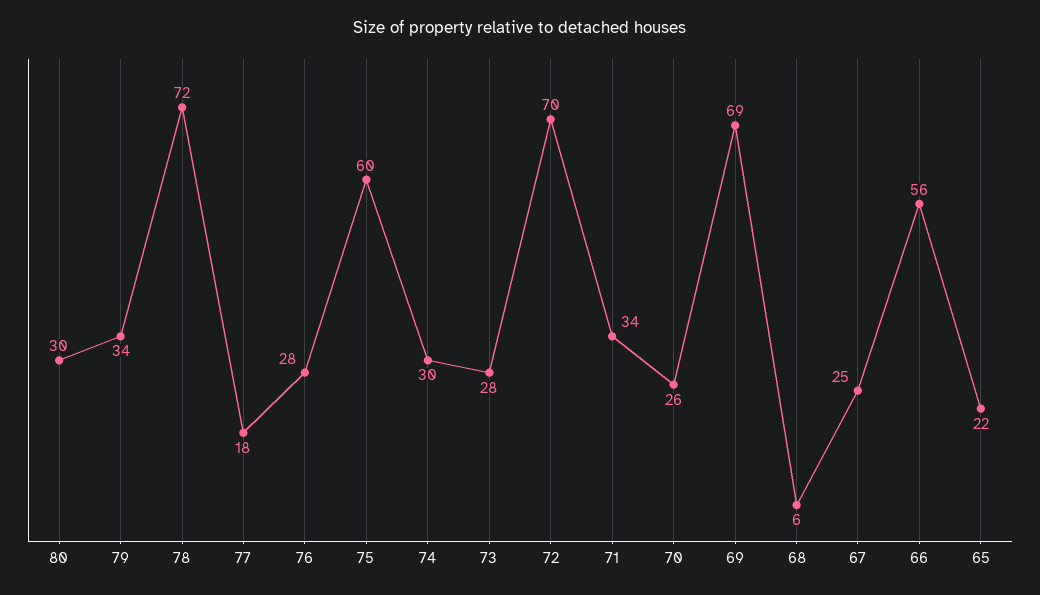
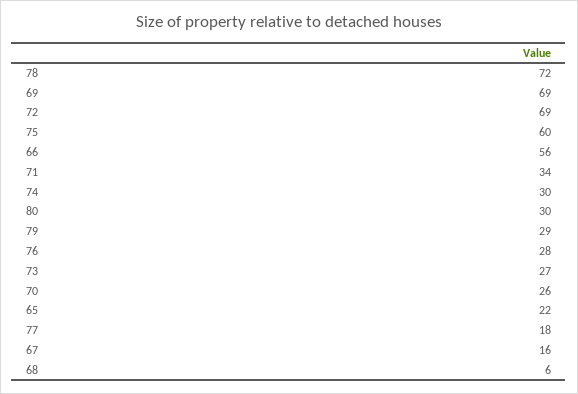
79: 34 -> 29
73: 28 -> 27
72: 70 -> 69
67: 25 -> 16

